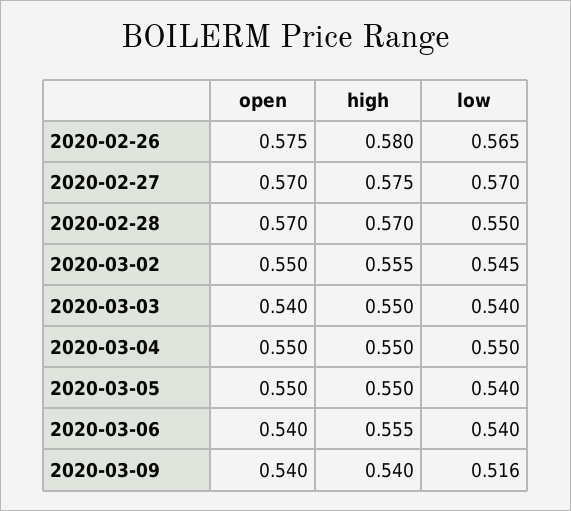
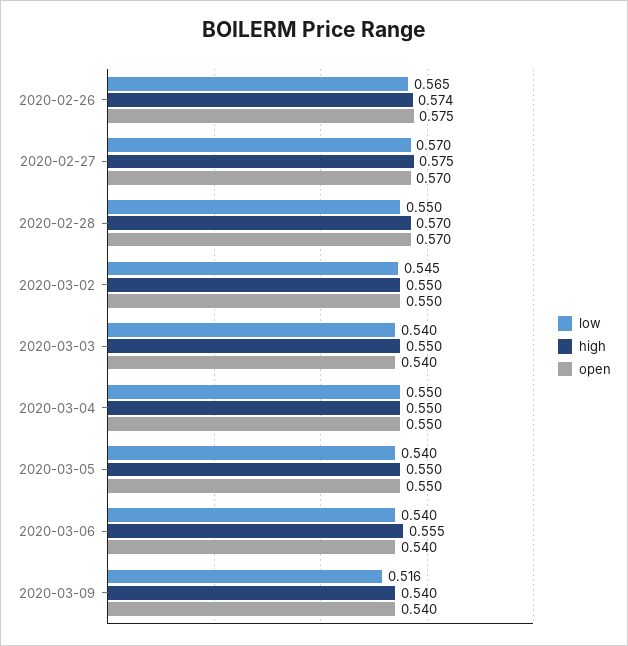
high, 2020-02-26: 0.58 -> 0.574
high, 2020-03-02: 0.555 -> 0.55

